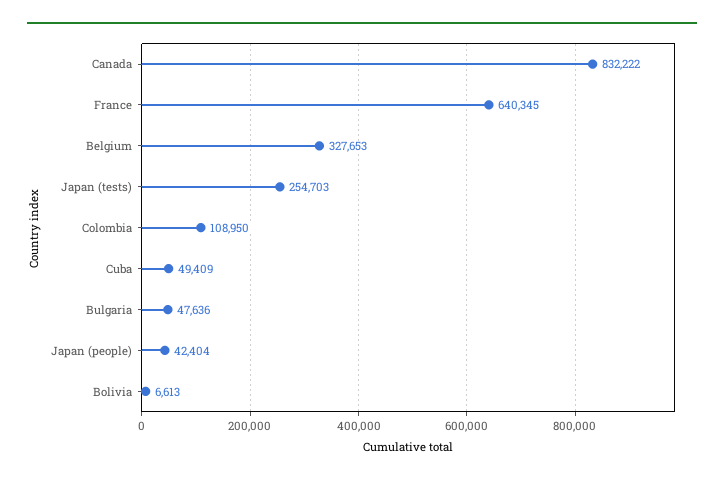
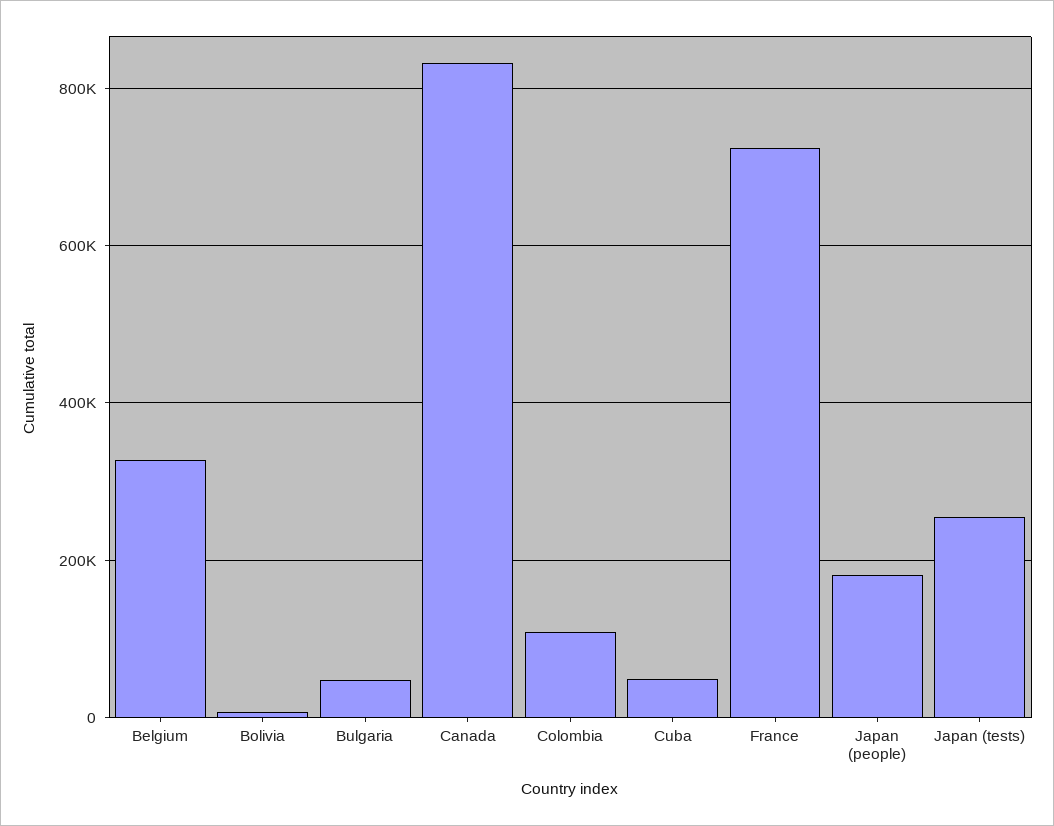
France: 640345 -> 720000
Japan (people): 42404 -> 180000

